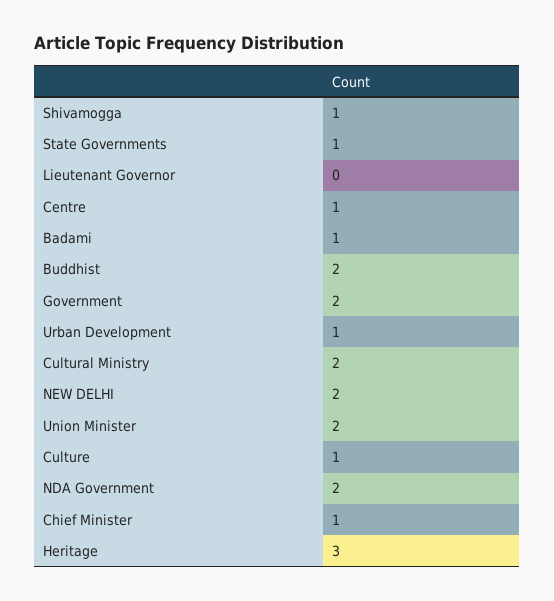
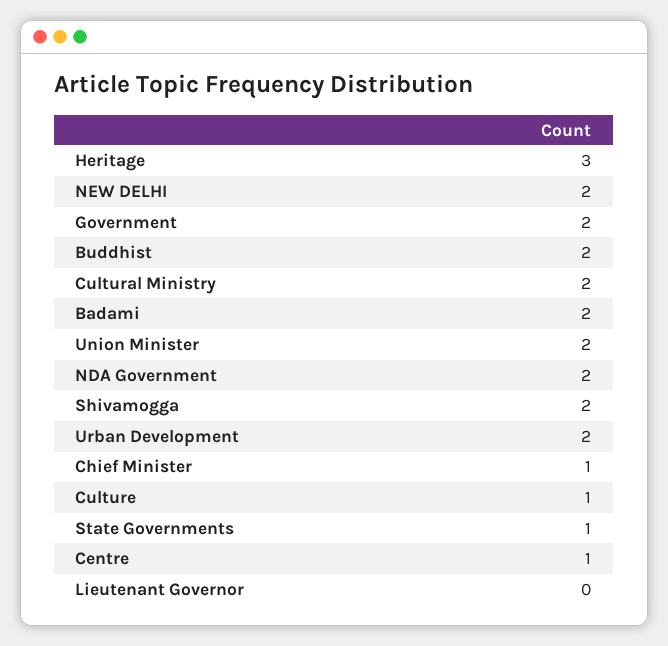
Shivamogga: 1 -> 2
Badami: 1 -> 2
Urban Development: 1 -> 2

